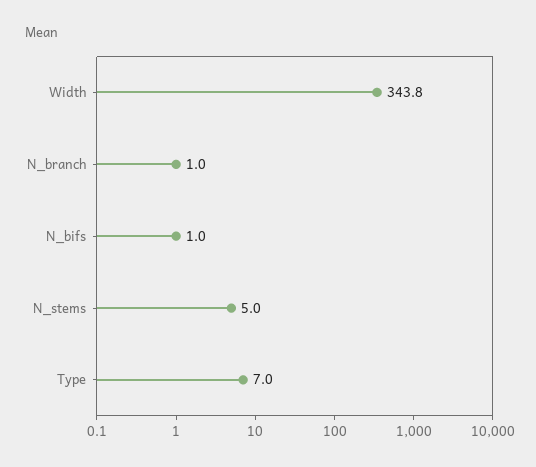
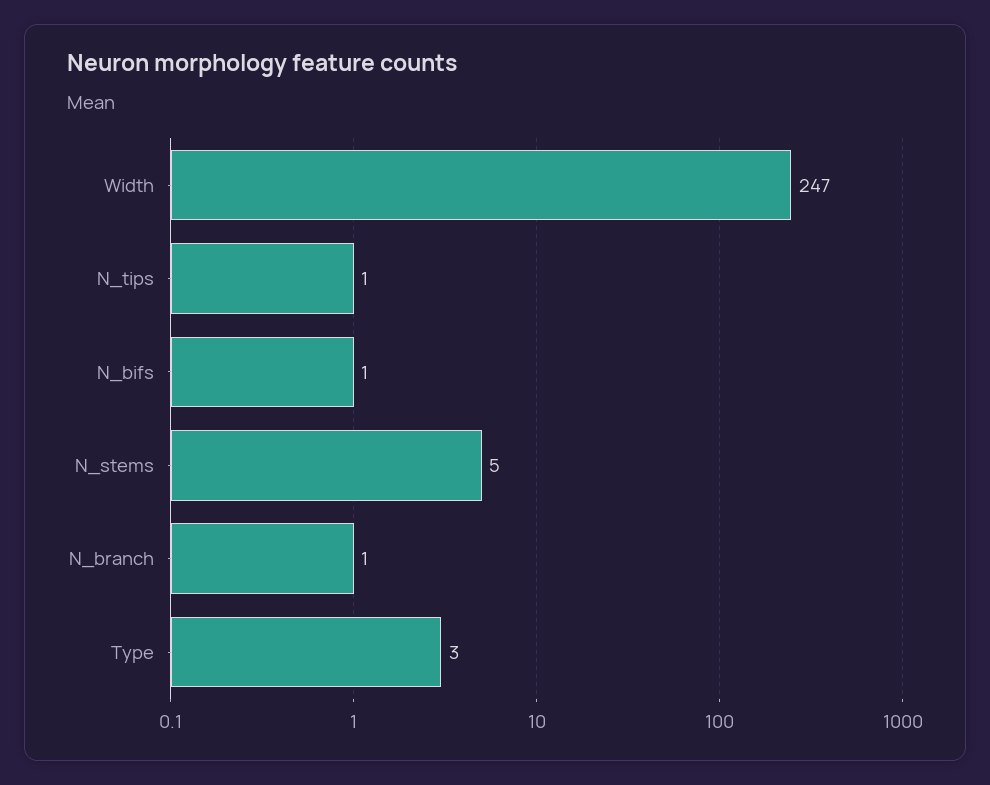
Width: 343.8 -> 247
Type: 7 -> 3
N_tips: none -> 1

